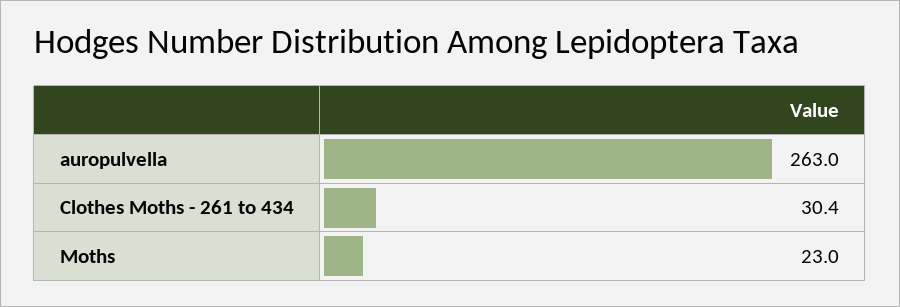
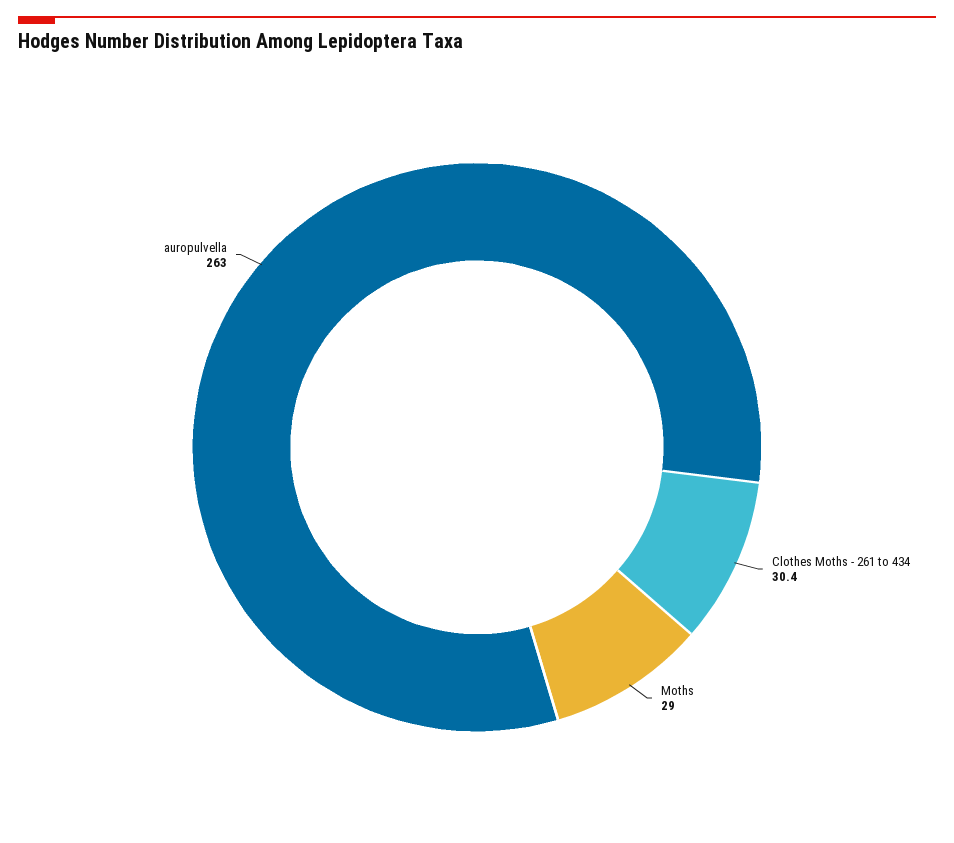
Moths: 23 -> 29

